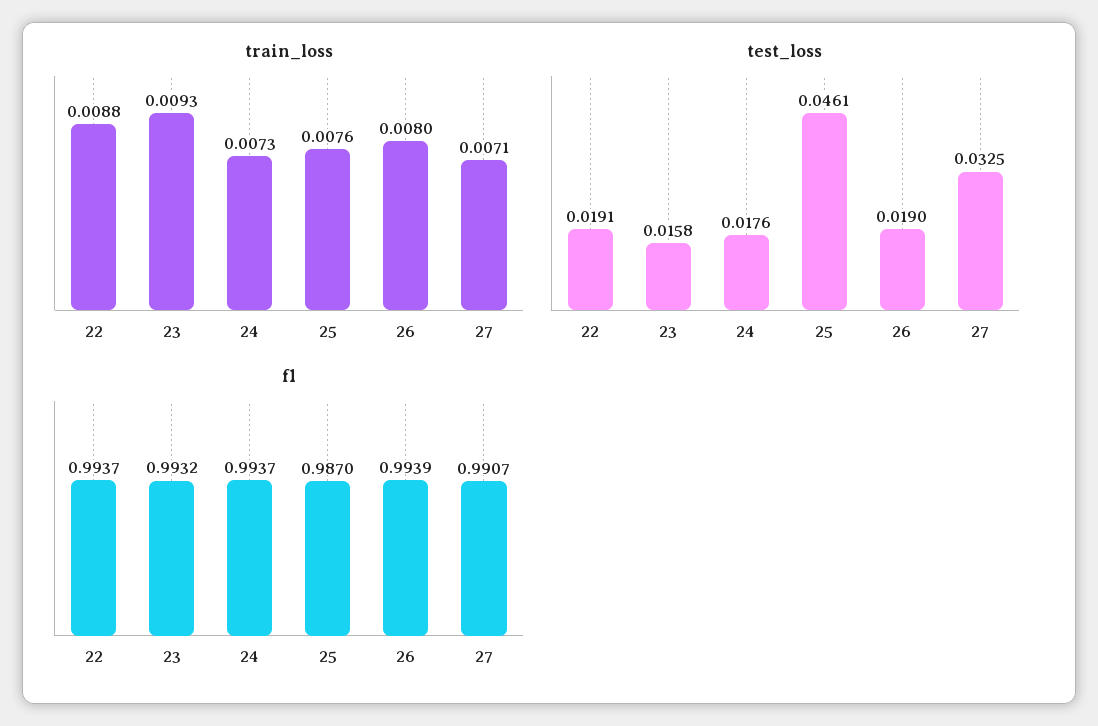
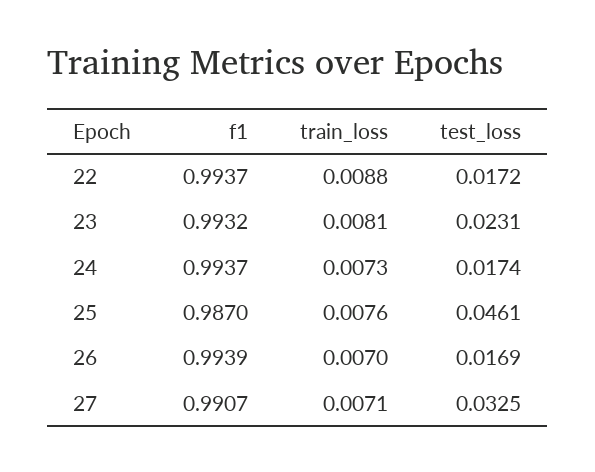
train_loss, 23: 0.0093 -> 0.0081
train_loss, 26: 0.008 -> 0.007
test_loss, 22: 0.0191 -> 0.0172
test_loss, 23: 0.0158 -> 0.0231
test_loss, 24: 0.0176 -> 0.0174
test_loss, 26: 0.019 -> 0.0169

